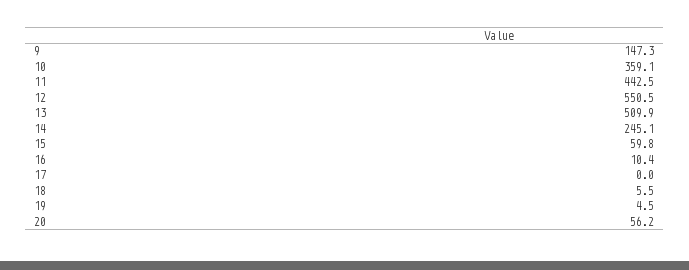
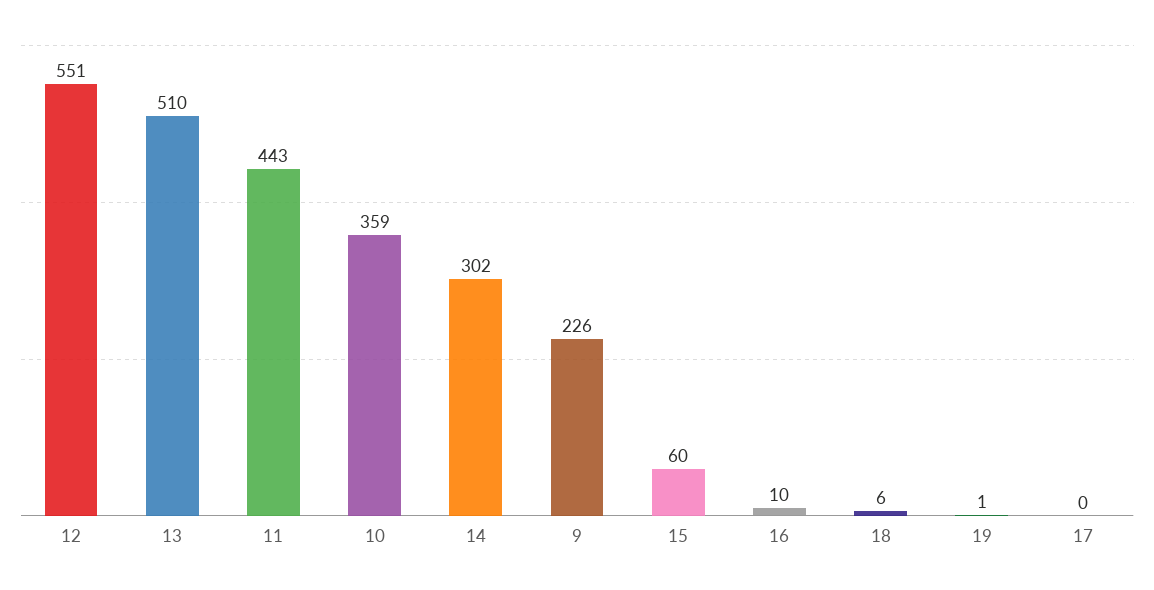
9: 147.3 -> 226
14: 245.1 -> 302
19: 4.5 -> 1
20: 56.2 -> none

